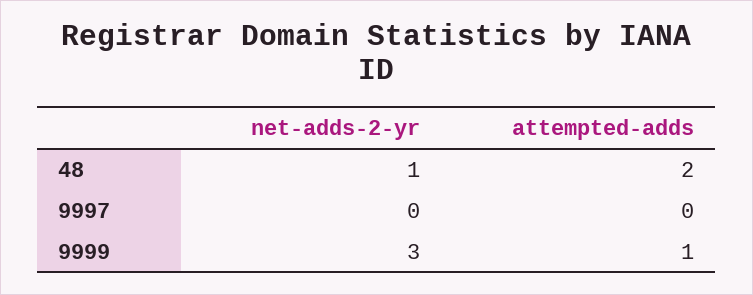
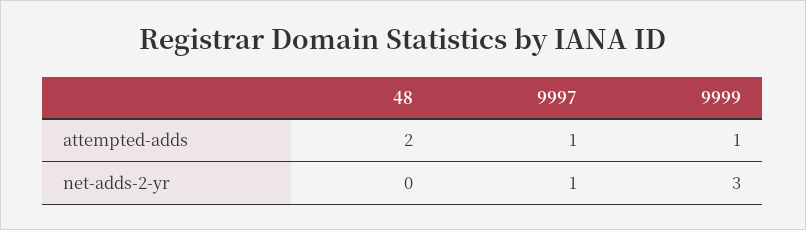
net-adds-2-yr, 48: 1 -> 0
net-adds-2-yr, 9997: 0 -> 1
attempted-adds, 9997: 0 -> 1

